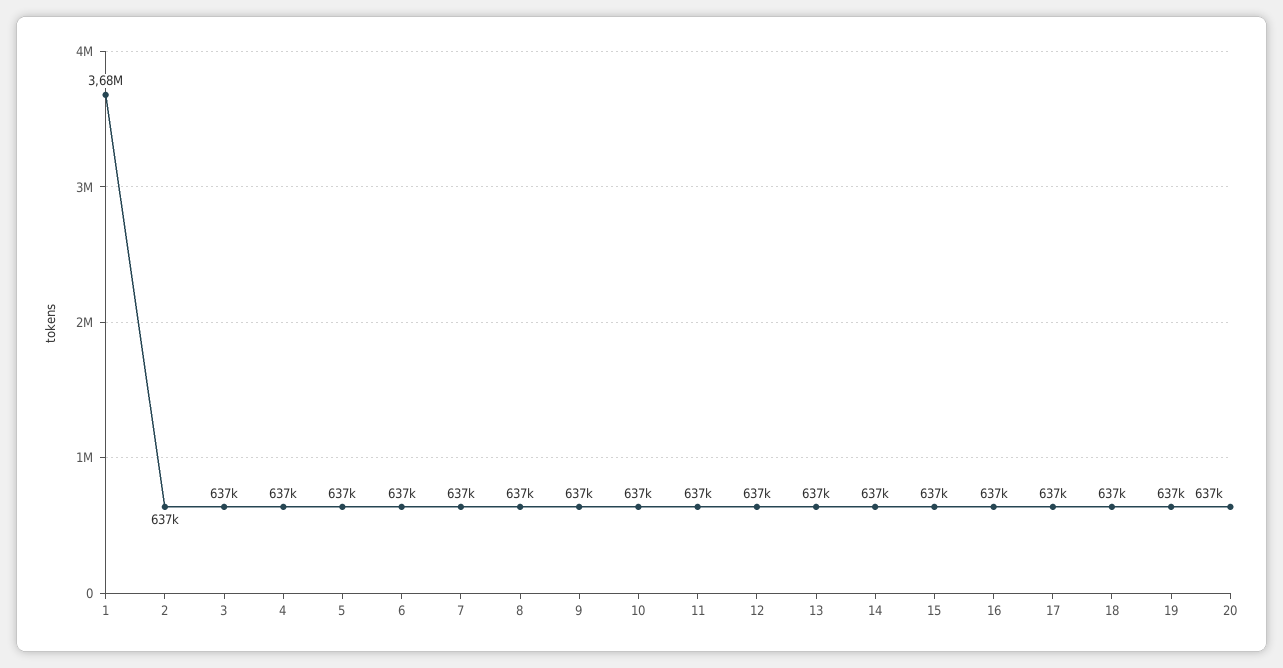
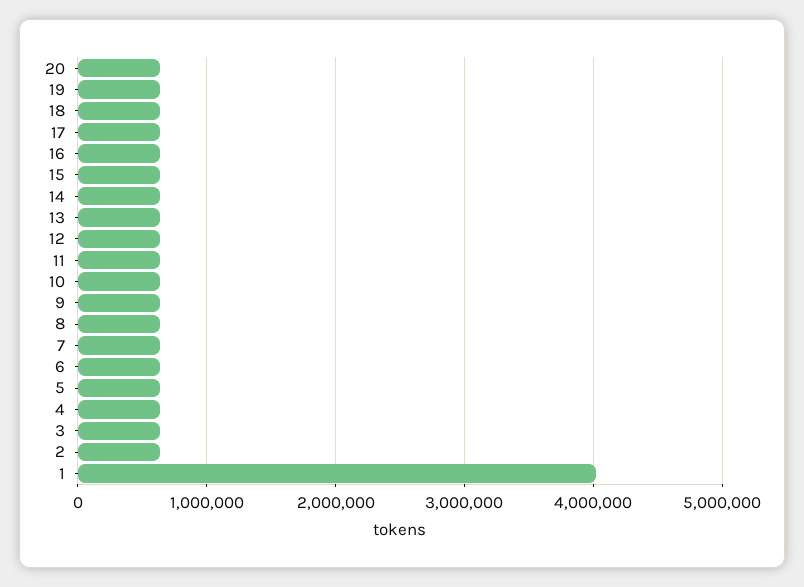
1: 3680000 -> 4000000

